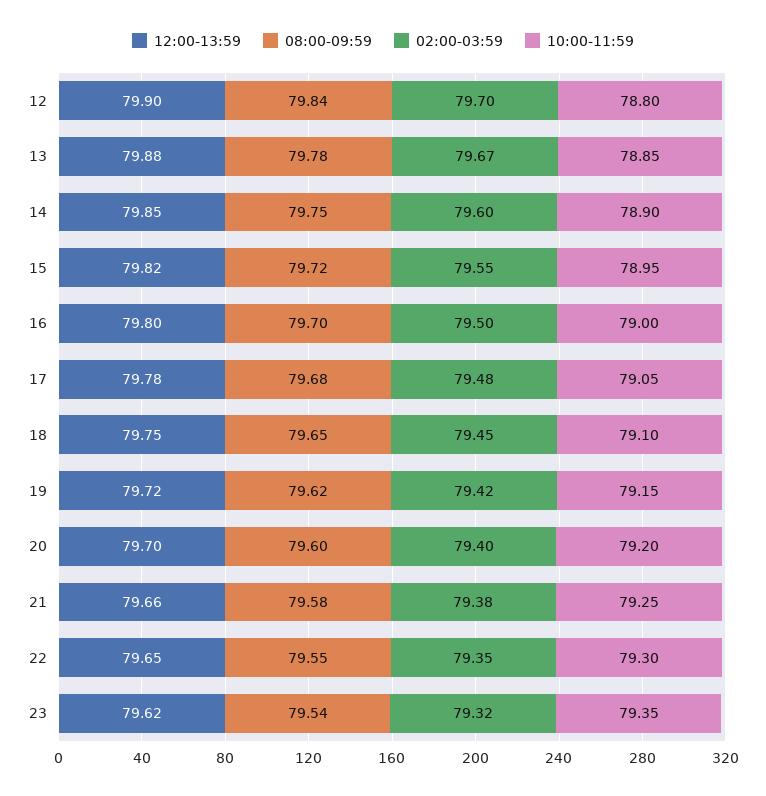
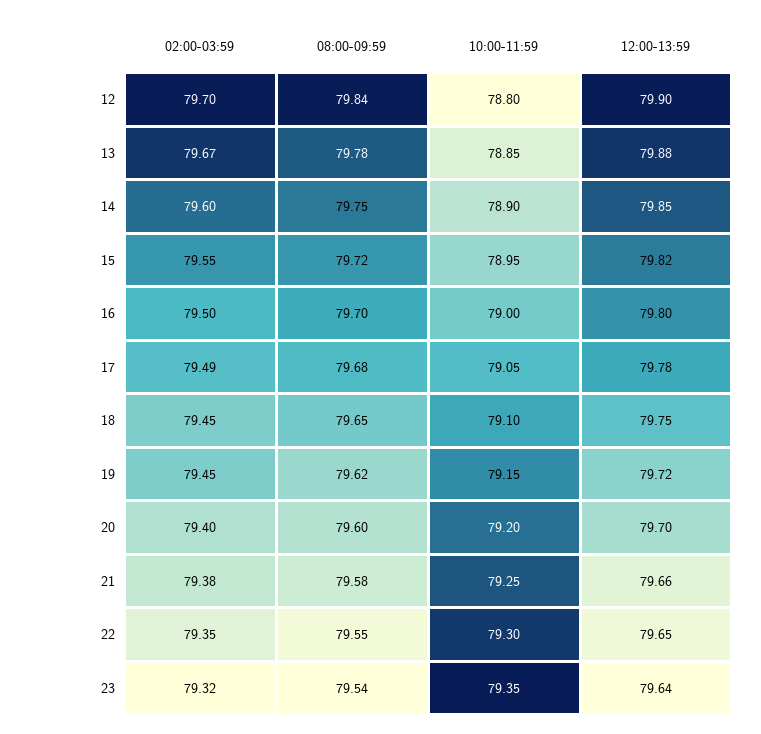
02:00-03:59, 17: 79.48 -> 79.49
02:00-03:59, 19: 79.42 -> 79.45
12:00-13:59, 23: 79.62 -> 79.64

